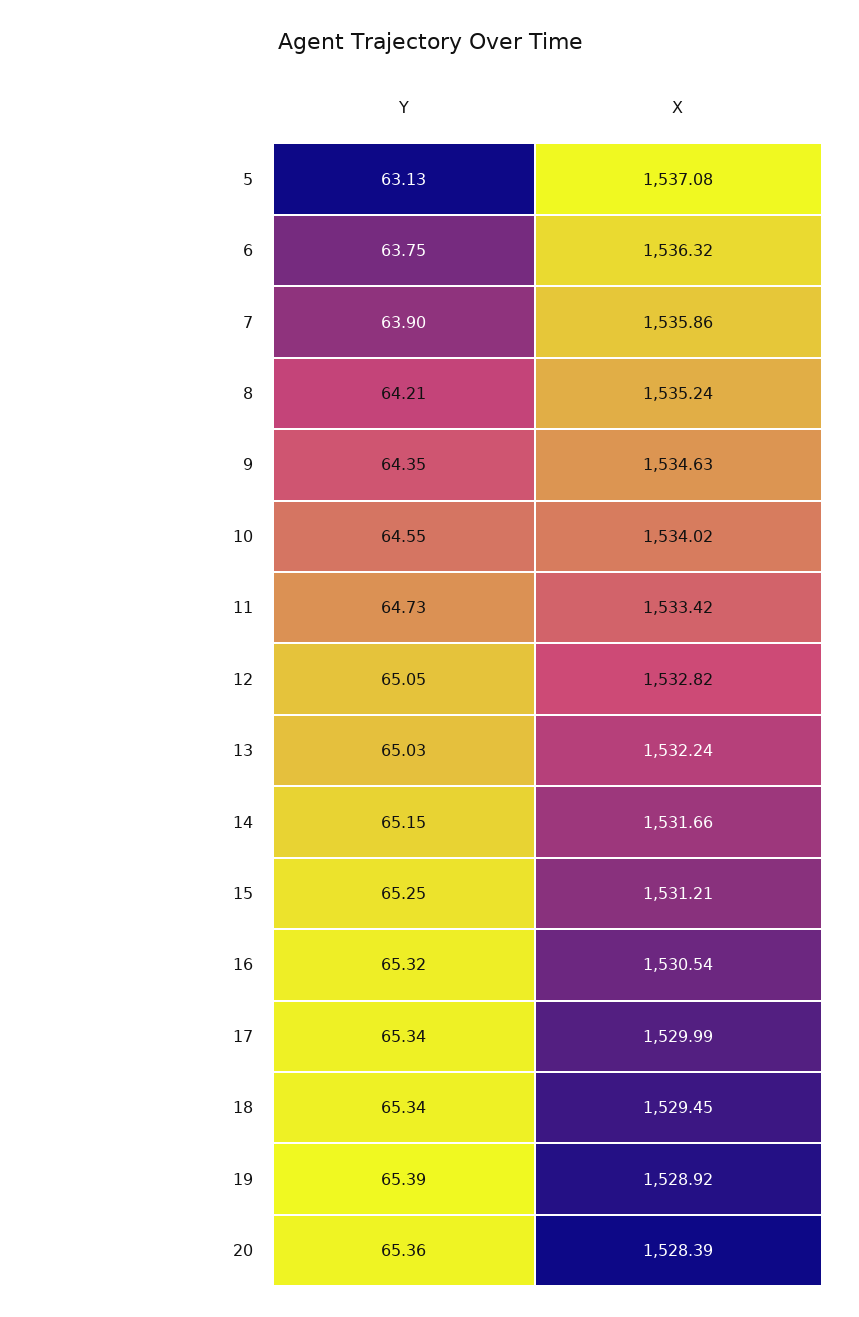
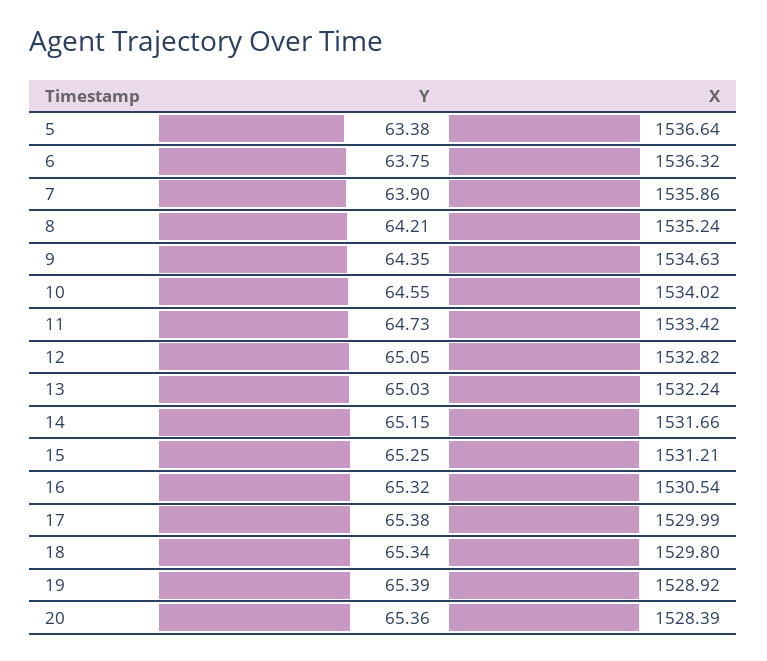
Y, 5: 63.13 -> 63.38
X, 5: 1537.08 -> 1536.64
Y, 17: 65.34 -> 65.38
X, 18: 1529.45 -> 1529.8

